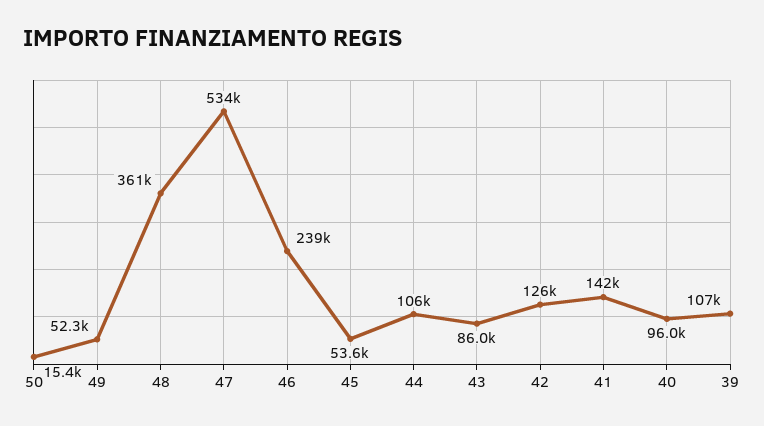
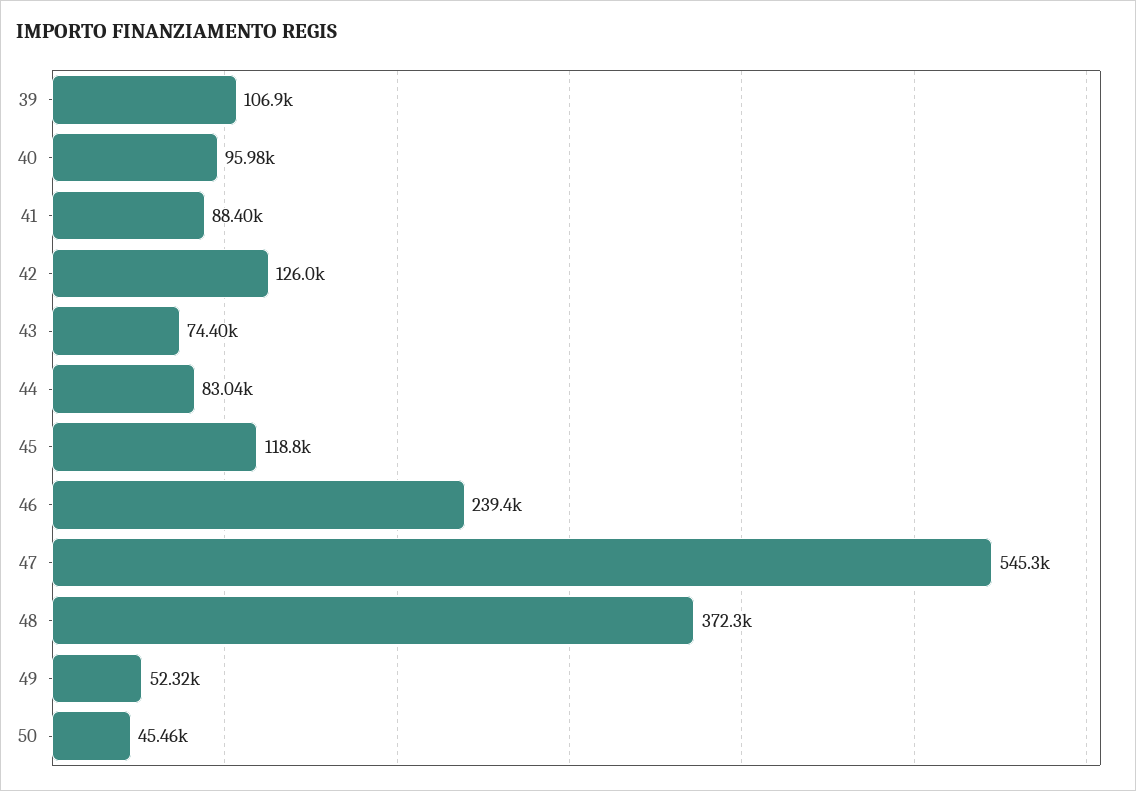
50: 15400 -> 45460
48: 361000 -> 372300
47: 534000 -> 545300
45: 53600 -> 118800
44: 106000 -> 83040
43: 86000 -> 74400
41: 142000 -> 88400

